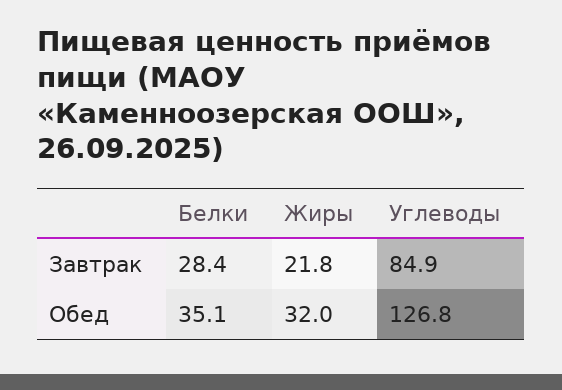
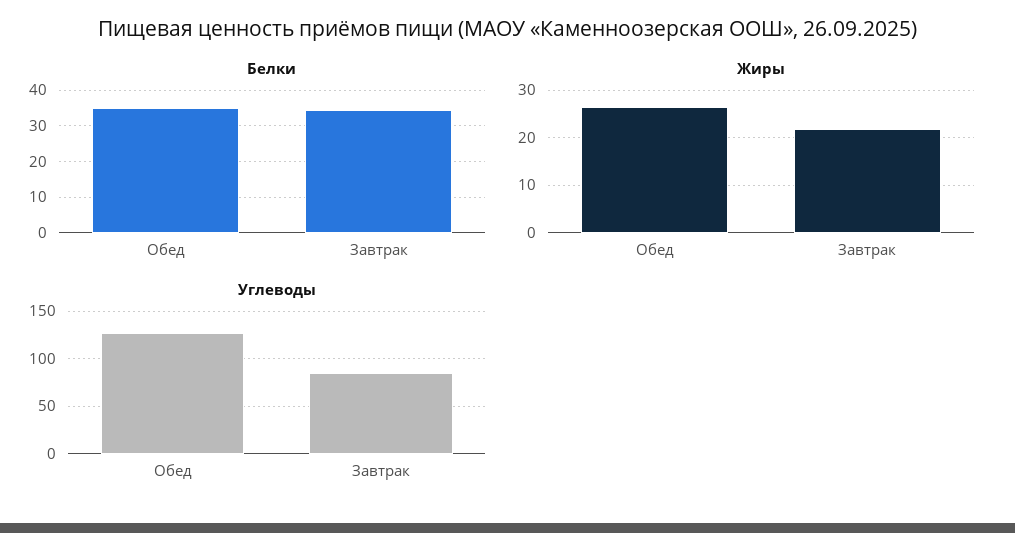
Белки, Завтрак: 28.4 -> 34
Жиры, Обед: 32 -> 26

